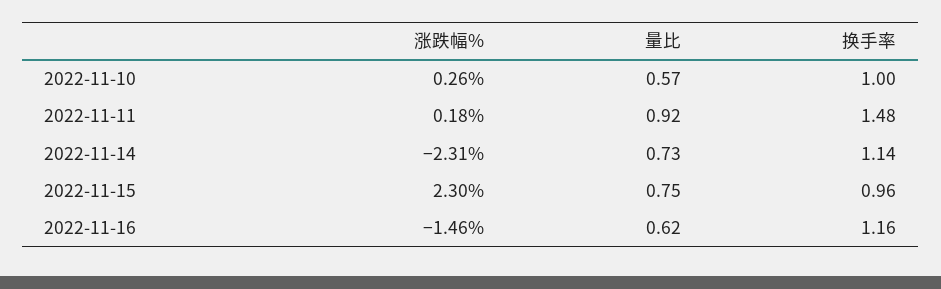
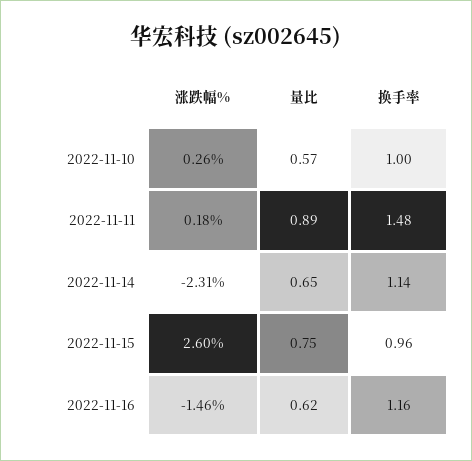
量比, 2022-11-11: 0.92 -> 0.89
量比, 2022-11-14: 0.73 -> 0.65
涨跌幅%, 2022-11-15: 2.3 -> 2.6

